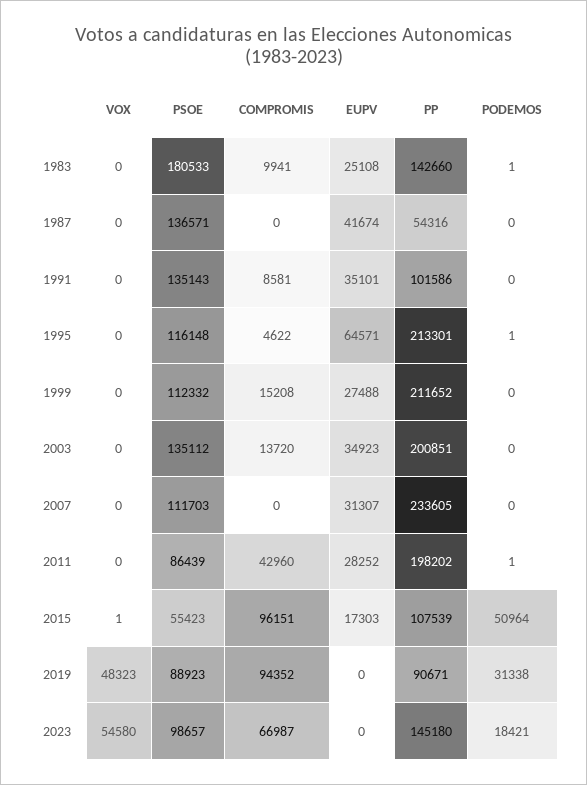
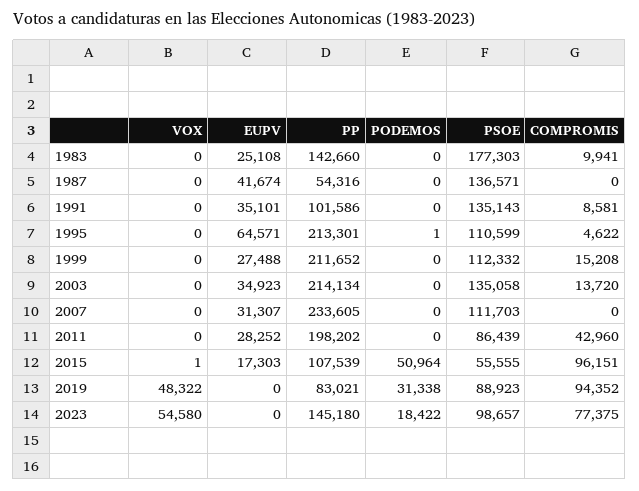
PSOE, 1983: 180533 -> 177303
PODEMOS, 1983: 1 -> 0
PSOE, 1995: 116148 -> 110599
PSOE, 2003: 135112 -> 135058
PP, 2003: 200851 -> 214134
PODEMOS, 2011: 1 -> 0
PSOE, 2015: 55423 -> 55555
VOX, 2019: 48323 -> 48322
PP, 2019: 90671 -> 83021
COMPROMIS, 2023: 66987 -> 77375
PODEMOS, 2023: 18421 -> 18422

